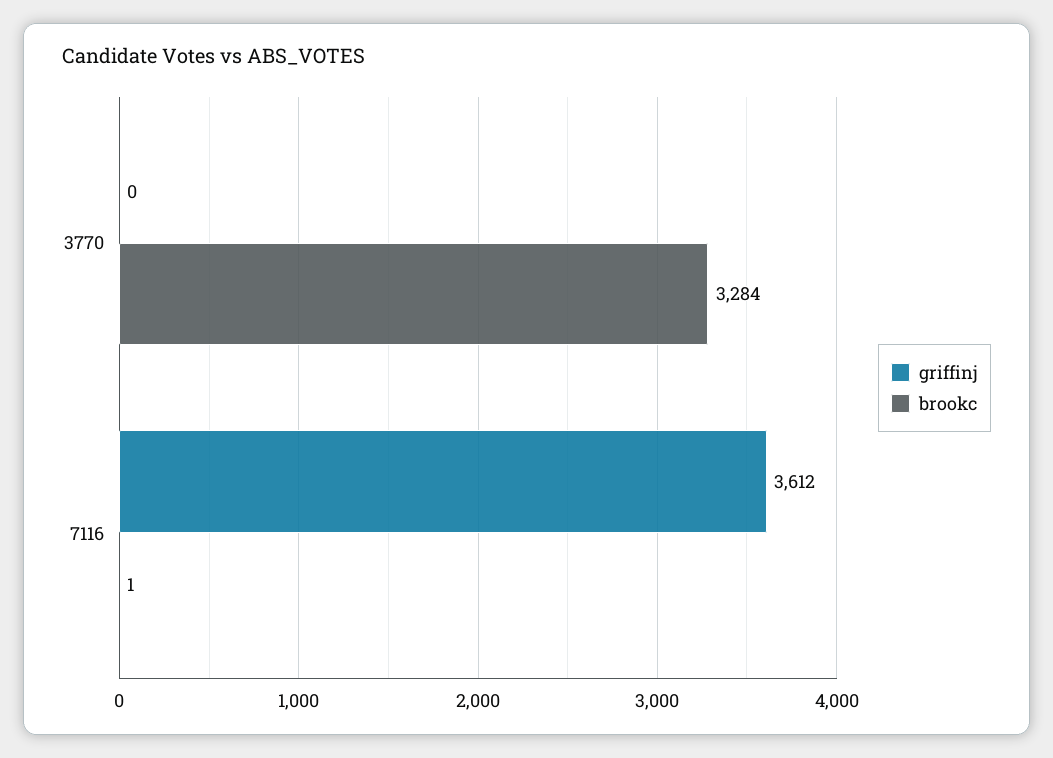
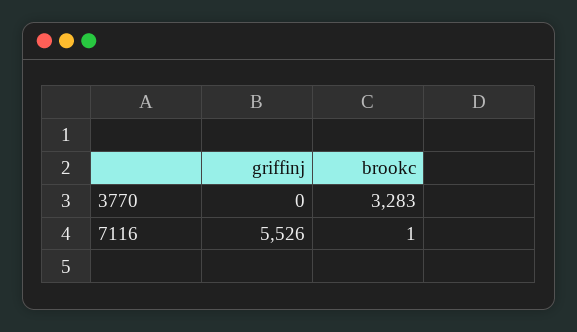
brookc, 3770: 3284 -> 3283
griffinj, 7116: 3612 -> 5526

